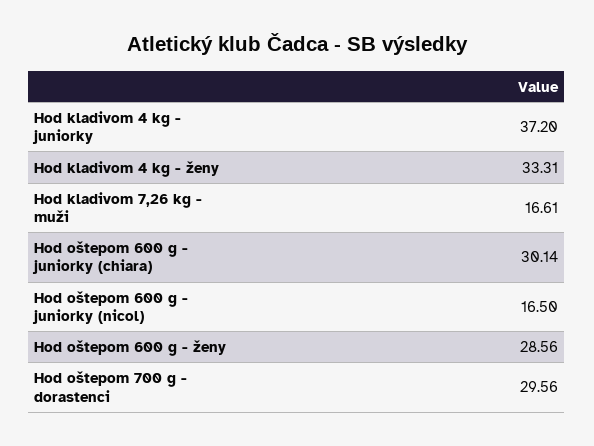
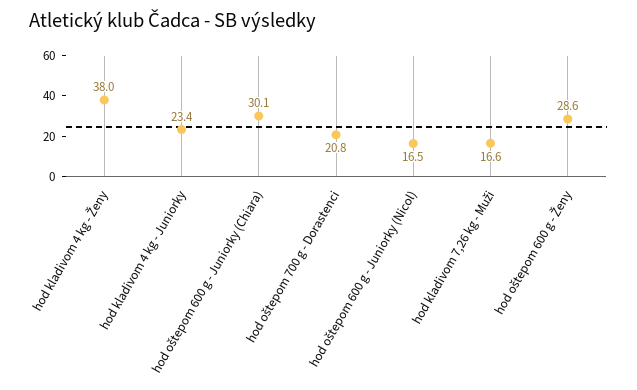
Hod kladivom 4 kg - juniorky: 37.2 -> 23.4
Hod kladivom 4 kg - ženy: 33.31 -> 38
Hod oštepom 700 g - dorastenci: 29.56 -> 20.8

